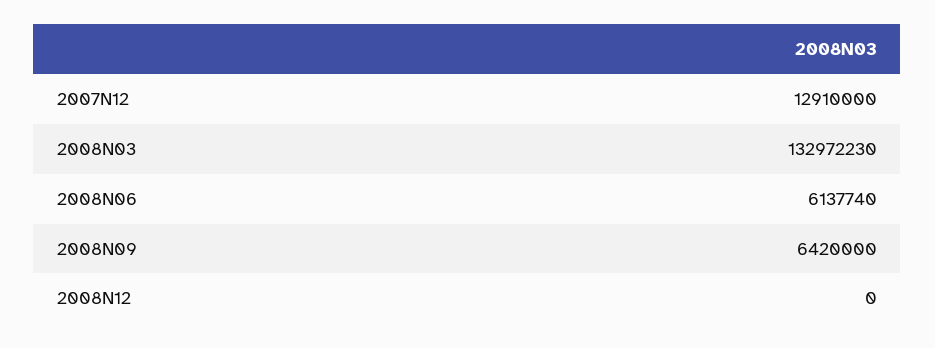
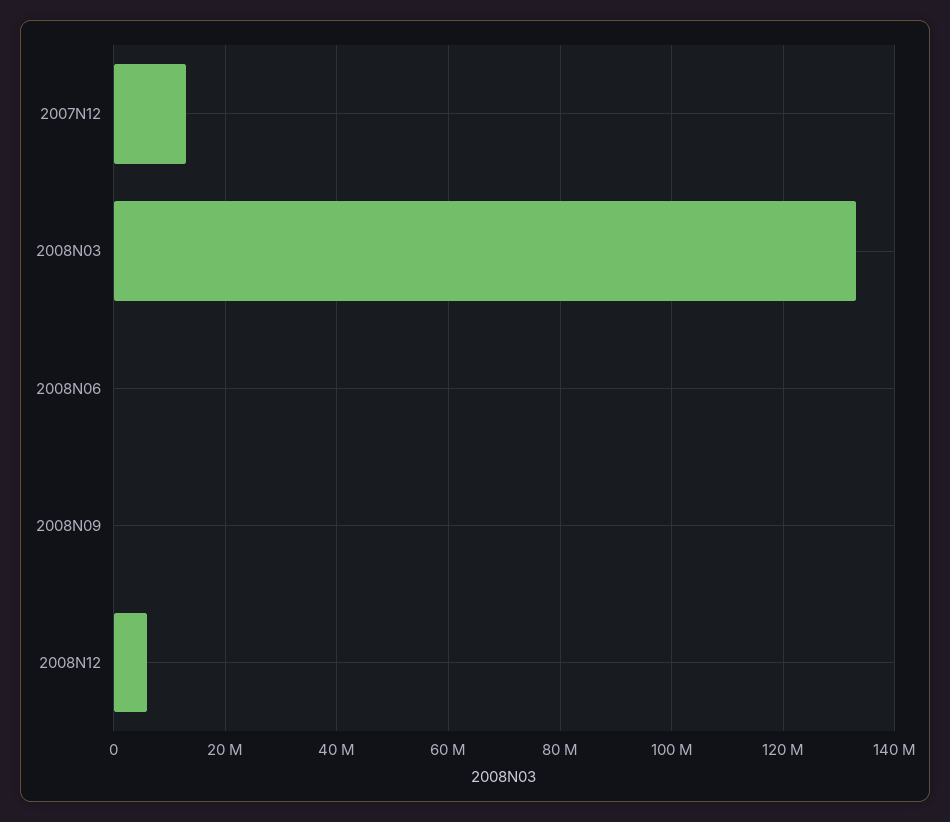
2008N06: 6137740 -> 0
2008N09: 6420000 -> 0
2008N12: 0 -> 6000000

